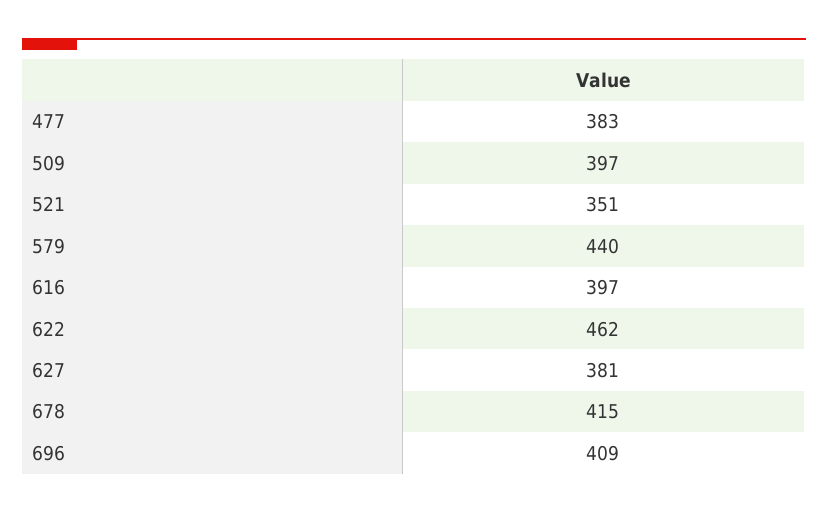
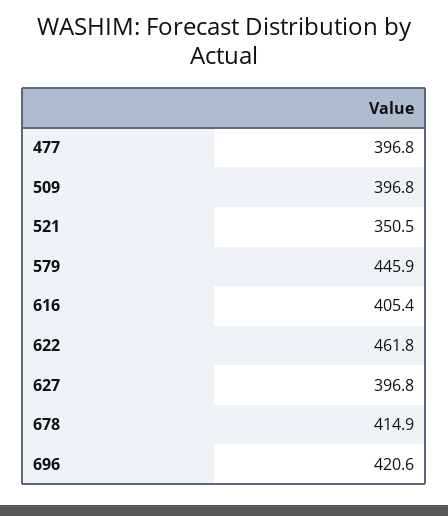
477: 383 -> 396.8
579: 440 -> 445.9
616: 397 -> 405.4
627: 381 -> 396.8
696: 409 -> 420.6

